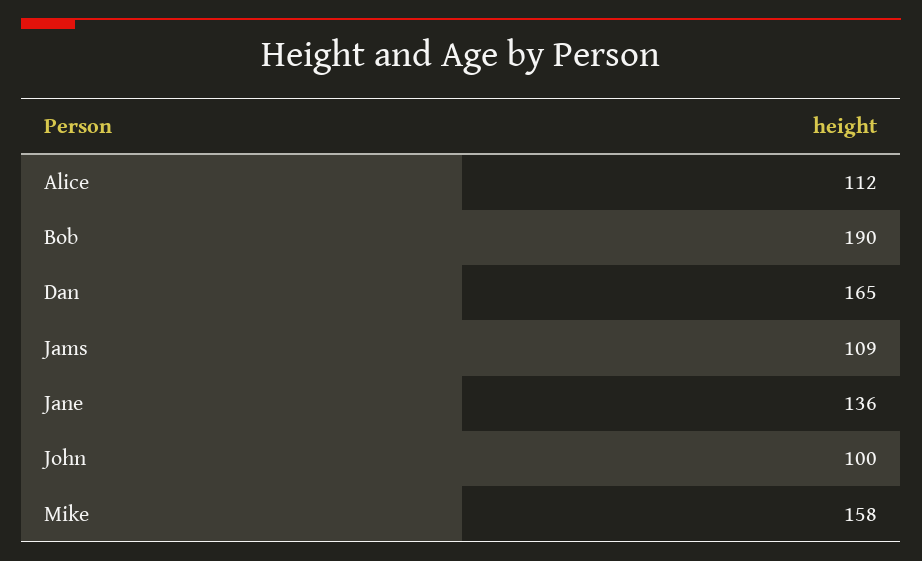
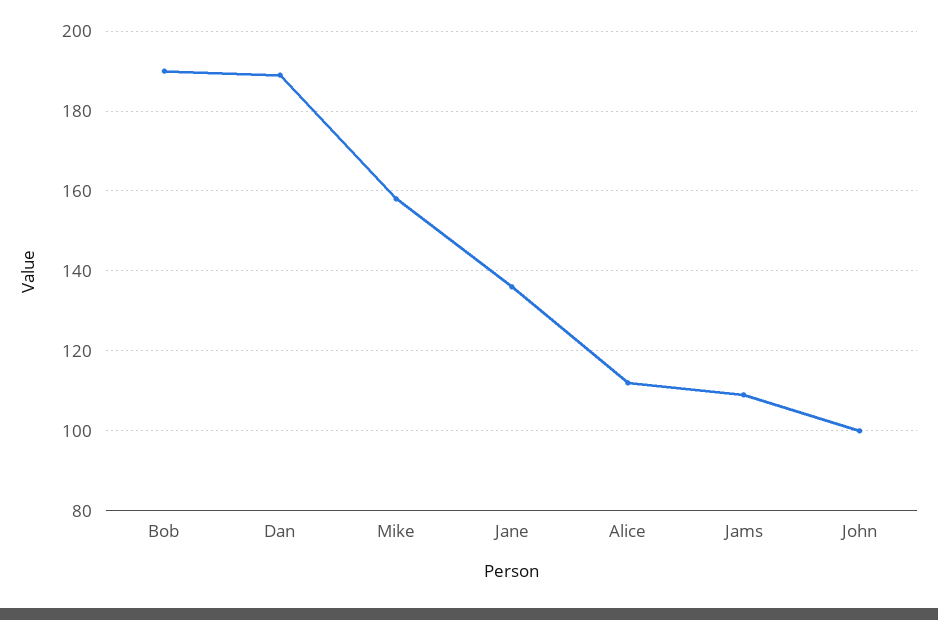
Dan: 165 -> 190

